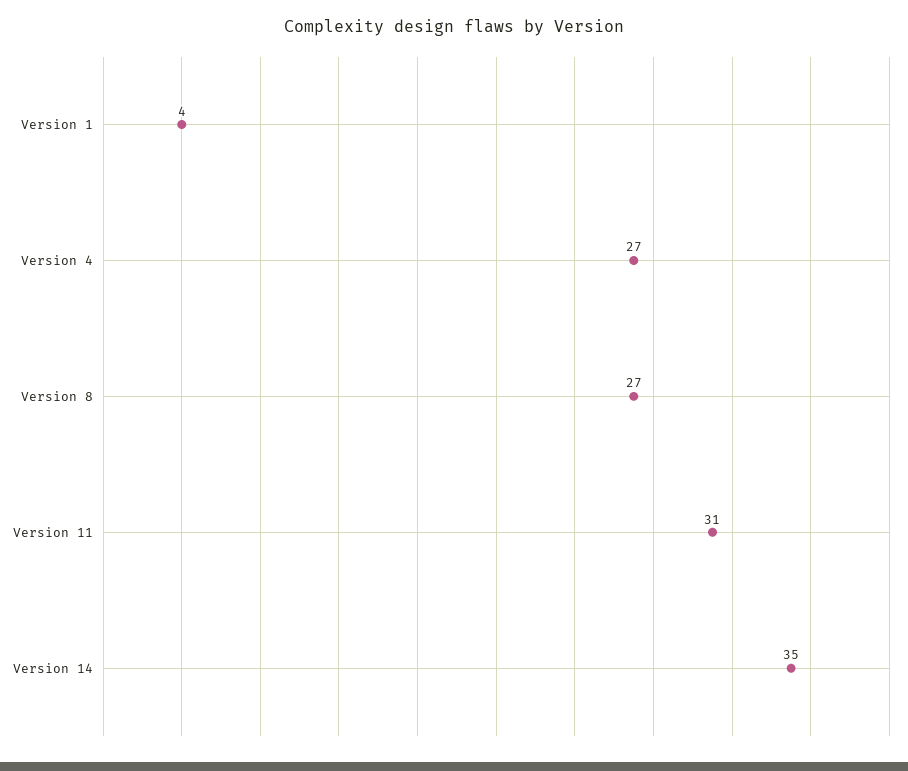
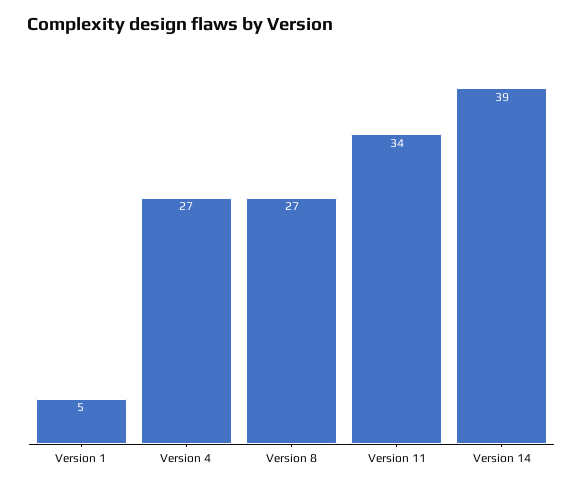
Version 1: 4 -> 5
Version 11: 31 -> 34
Version 14: 35 -> 39

